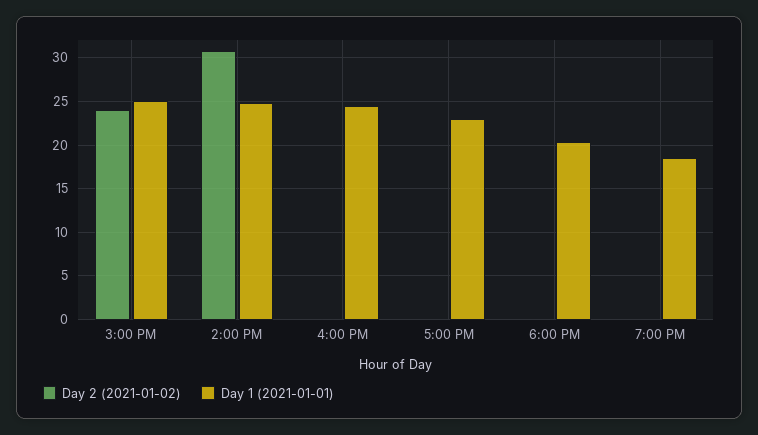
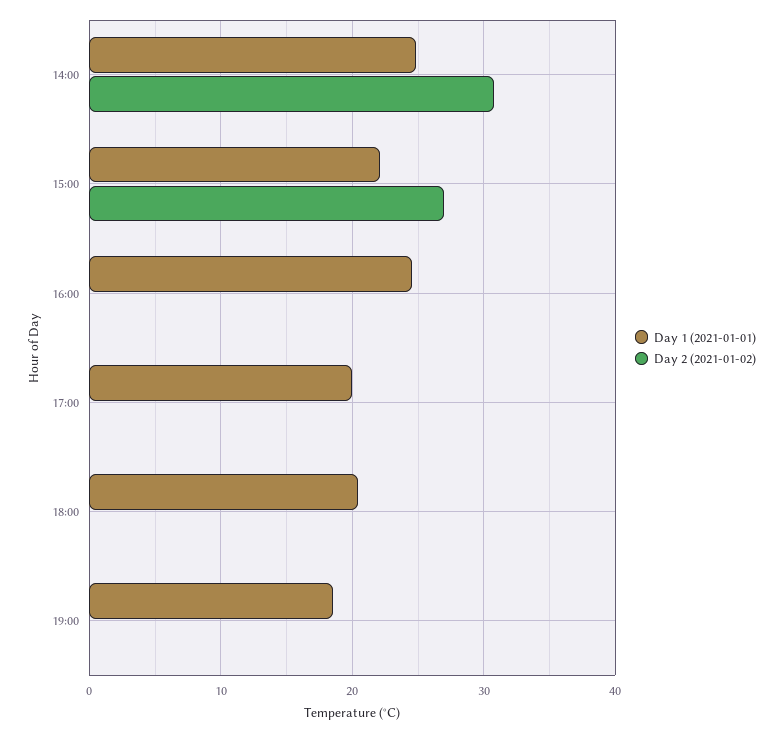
Day 2 (2021-01-02), 3:00 PM: 24 -> 27
Day 1 (2021-01-01), 3:00 PM: 25 -> 22
Day 1 (2021-01-01), 5:00 PM: 23 -> 20

